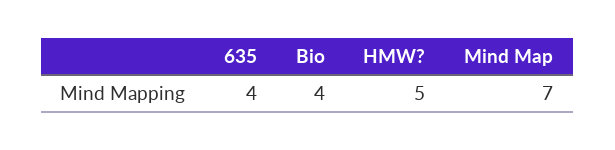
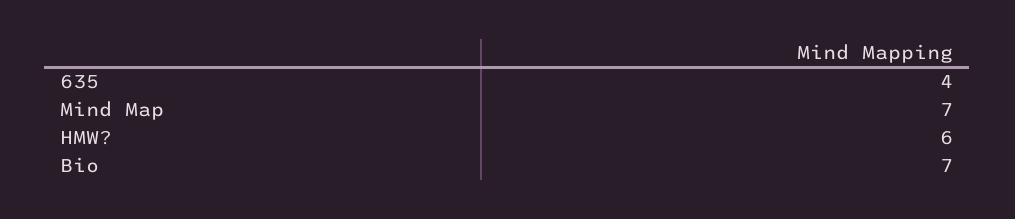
Bio: 4 -> 7
HMW?: 5 -> 6

